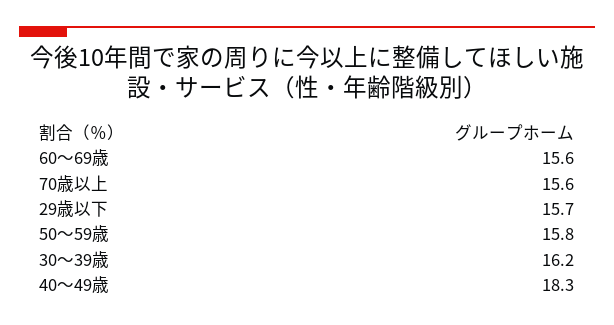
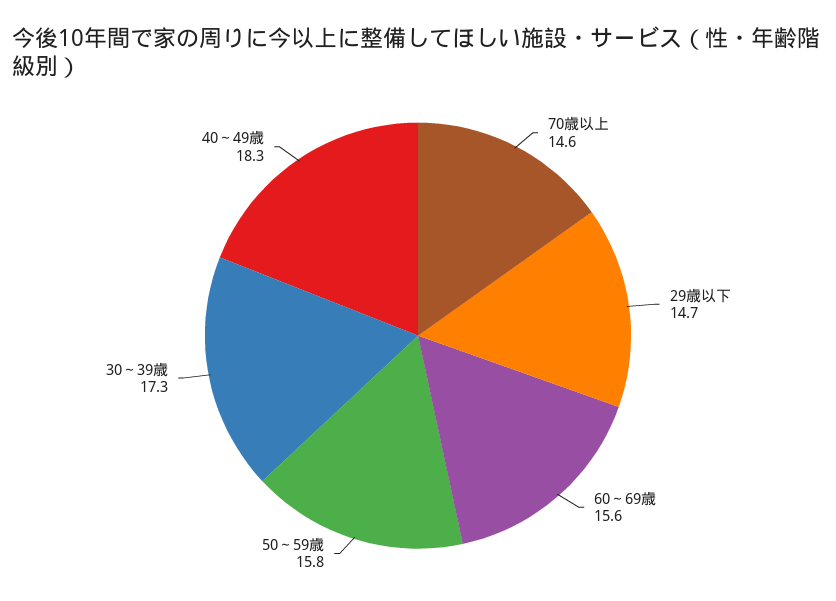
70歳以上: 15.6 -> 14.6
29歳以下: 15.7 -> 14.7
30～39歳: 16.2 -> 17.3

